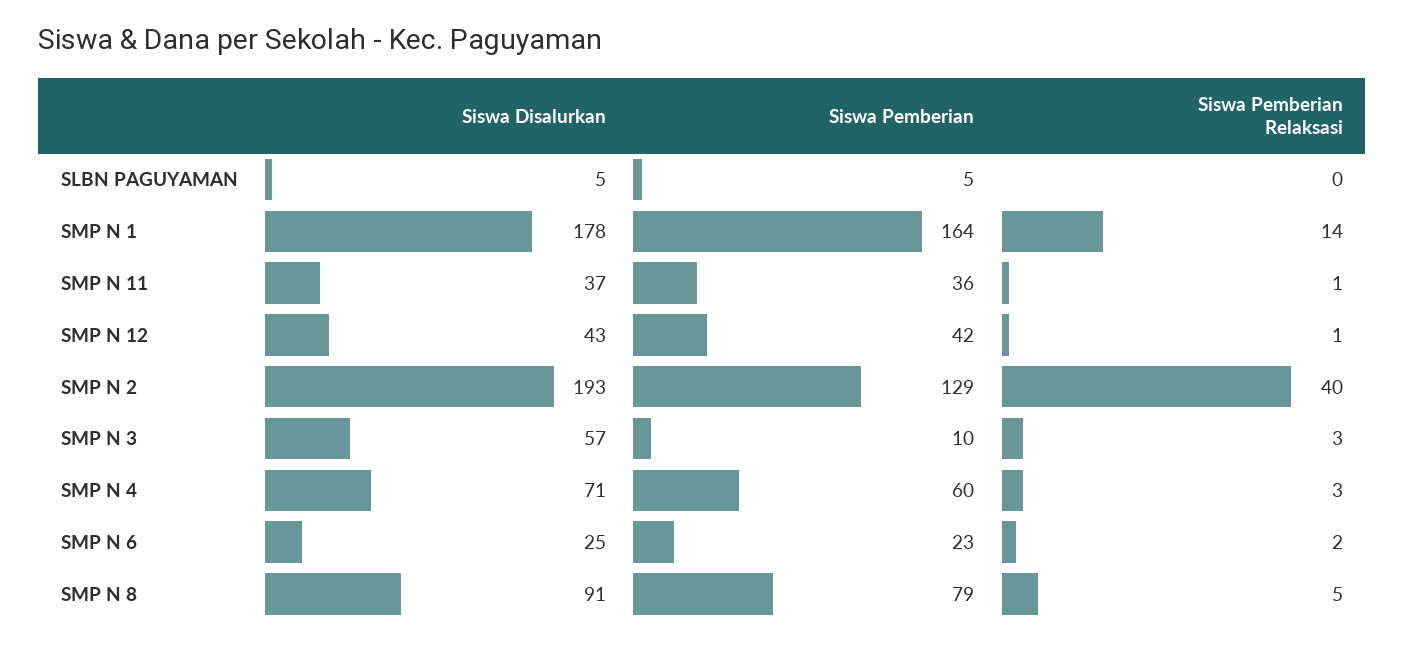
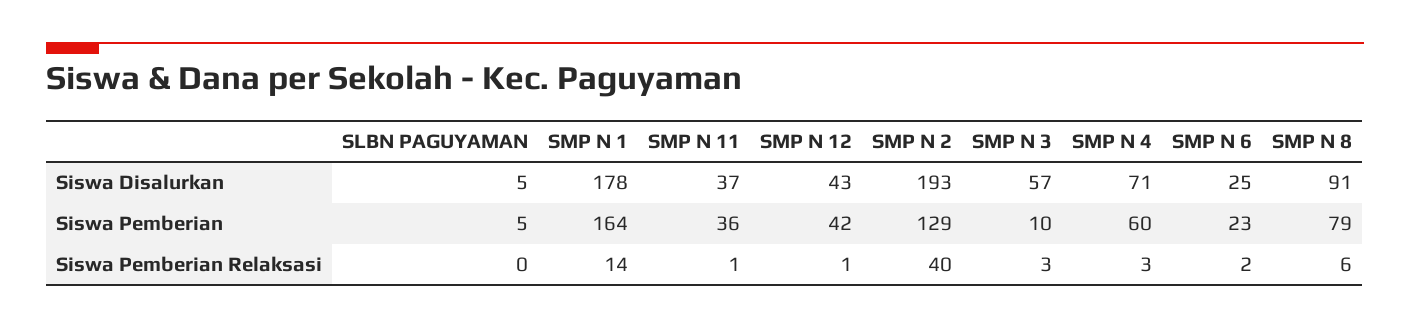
Siswa Pemberian Relaksasi, SMP N 8: 5 -> 6

